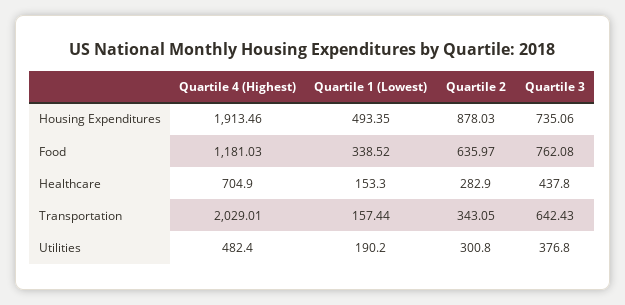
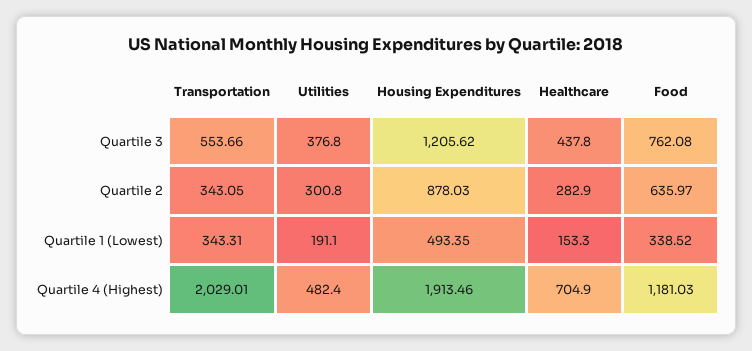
Quartile 3, Housing Expenditures: 735.06 -> 1205.62
Quartile 1 (Lowest), Transportation: 157.44 -> 343.31
Quartile 3, Transportation: 642.43 -> 553.66
Quartile 1 (Lowest), Utilities: 190.2 -> 191.1

